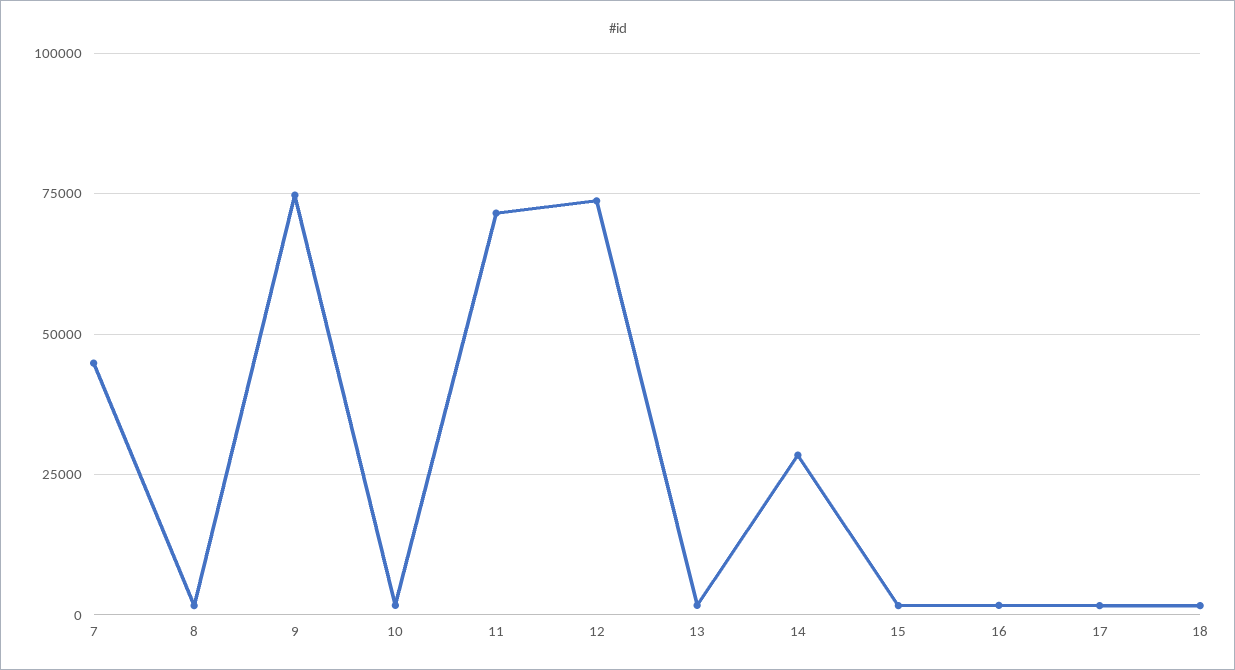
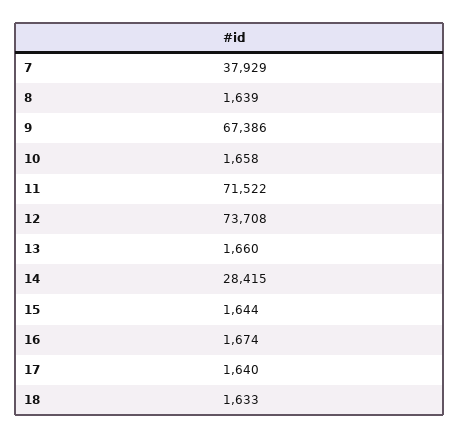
7: 45000 -> 37929
9: 75000 -> 67386

